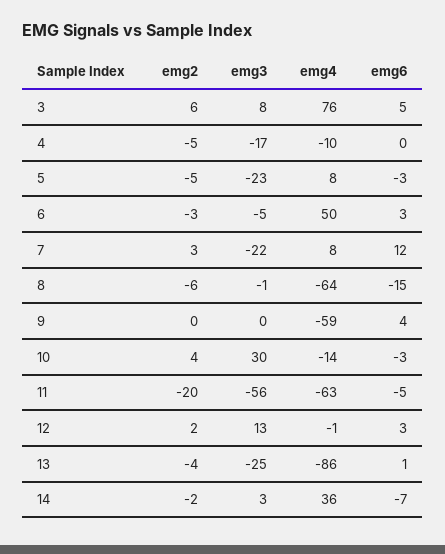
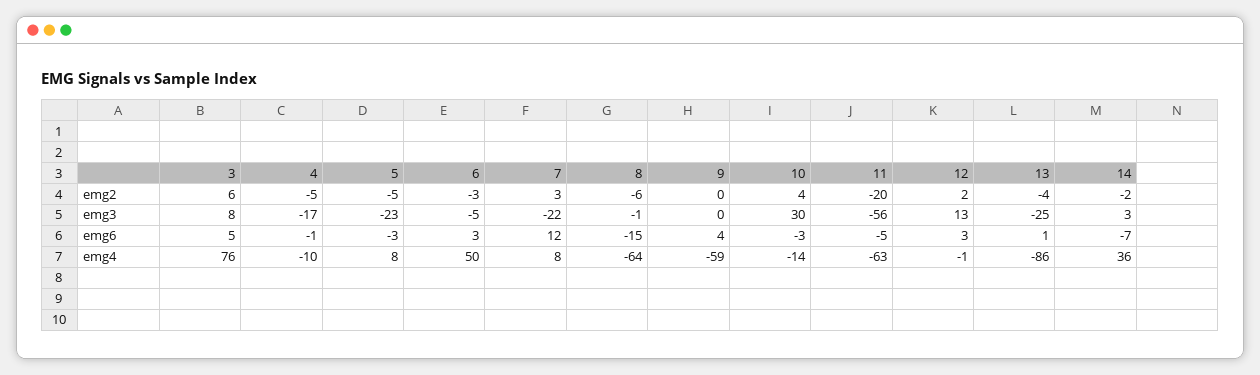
emg6, 4: 0 -> -1

